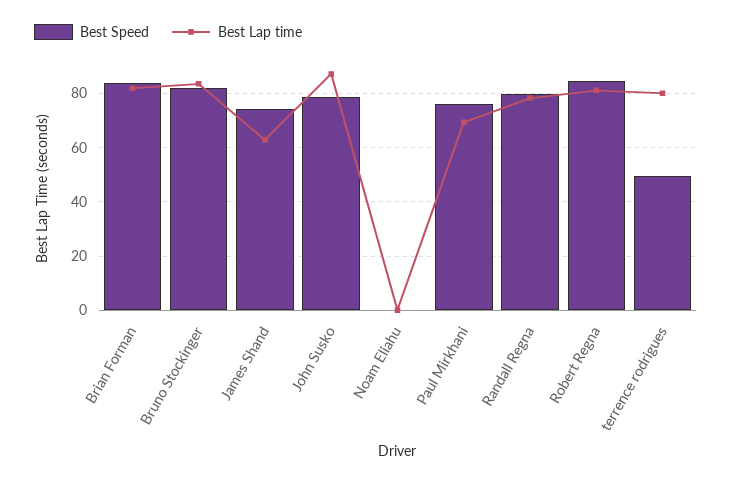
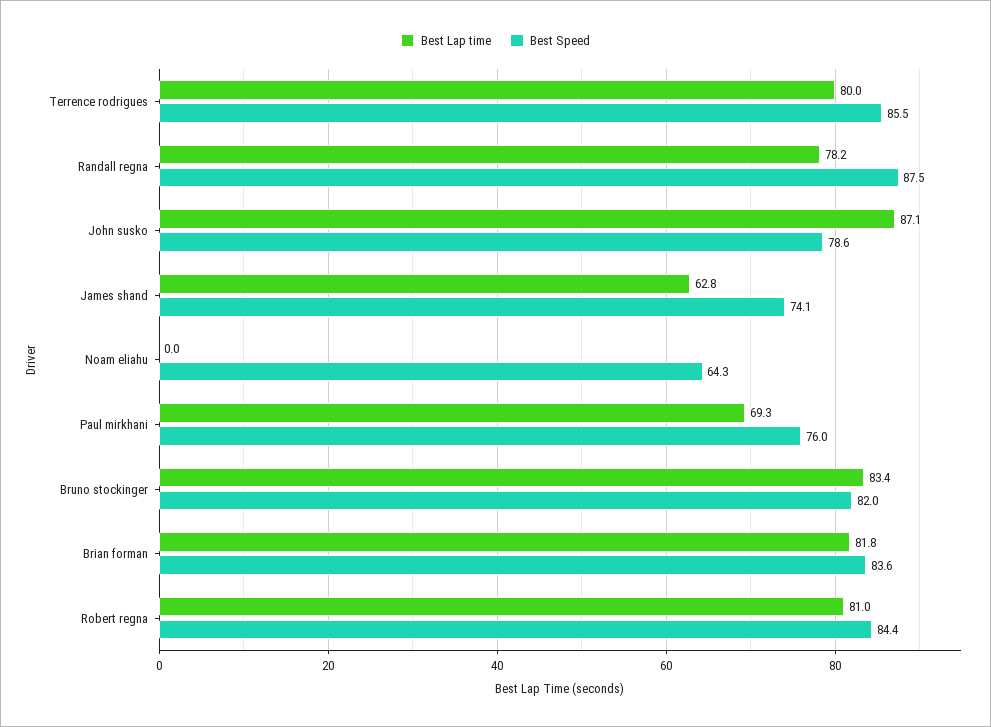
Best Speed, Noam Eliahu: 0 -> 64.3
Best Speed, Randall Regna: 80 -> 87.5
Best Speed, terrence rodrigues: 50 -> 85.5

